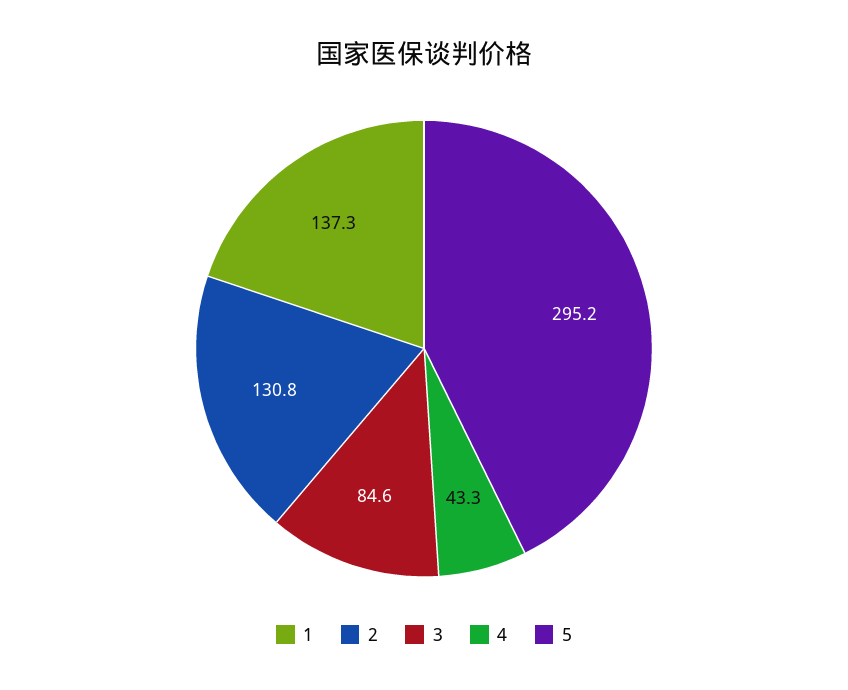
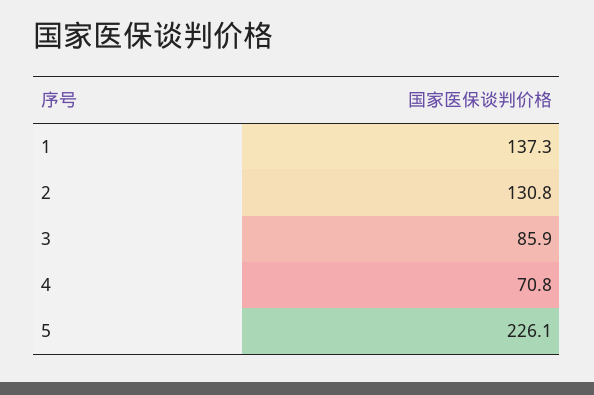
3: 84.6 -> 85.9
4: 43.3 -> 70.8
5: 295.2 -> 226.1

